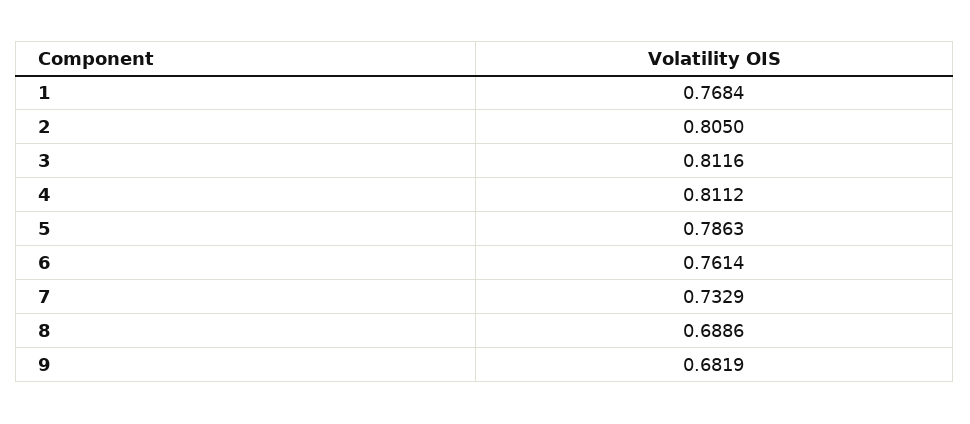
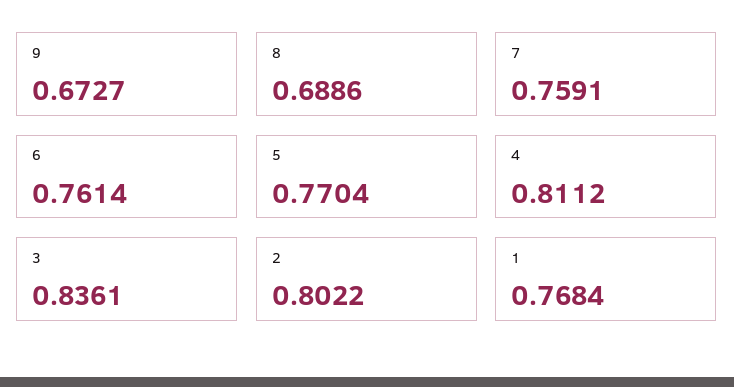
2: 0.805 -> 0.8022
3: 0.8116 -> 0.8361
5: 0.7863 -> 0.7704
7: 0.7329 -> 0.7591
9: 0.6819 -> 0.6727

